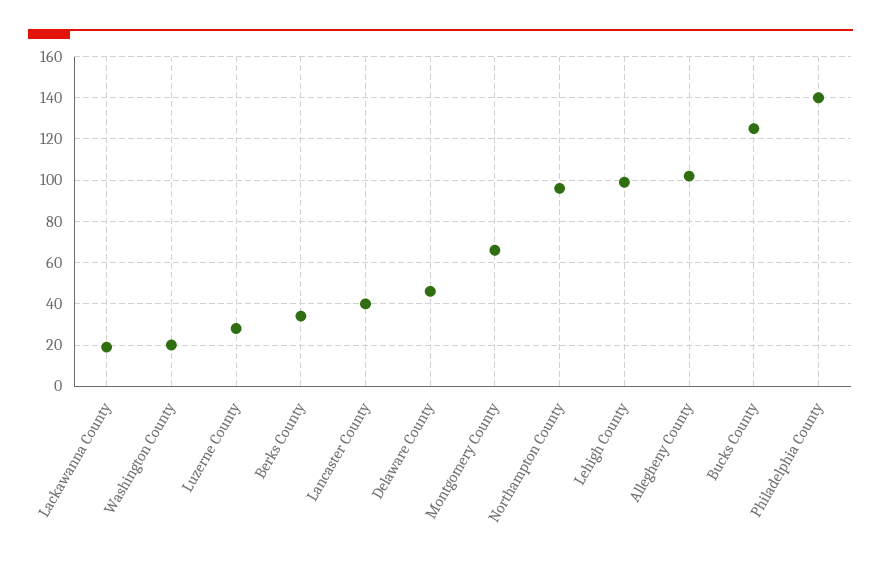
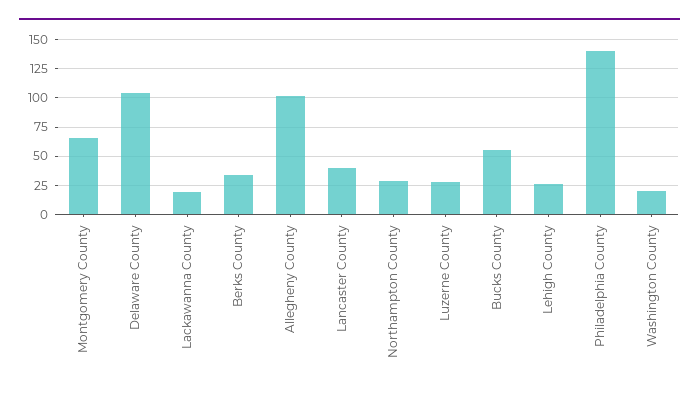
Delaware County: 45 -> 100
Northampton County: 95 -> 25
Lehigh County: 100 -> 25
Bucks County: 125 -> 50

